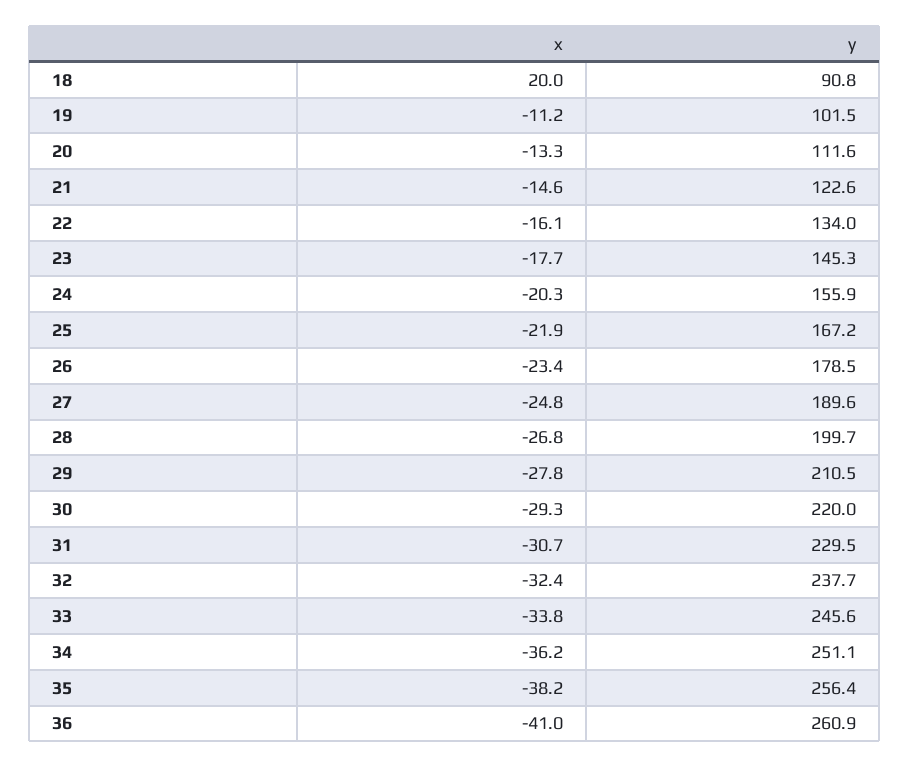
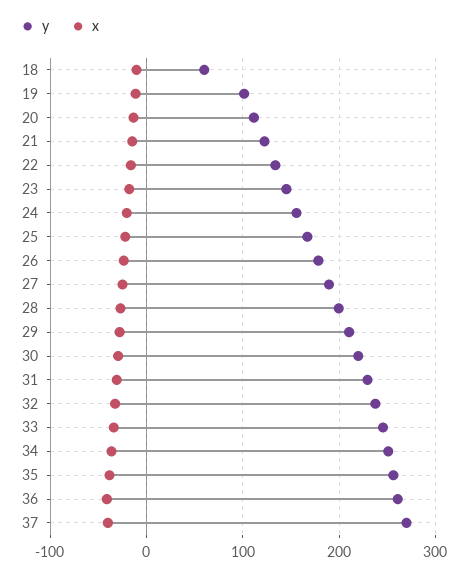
x, 18: 20 -> -10
y, 18: 90.8 -> 60
y, 37: none -> 270
x, 37: none -> -40

